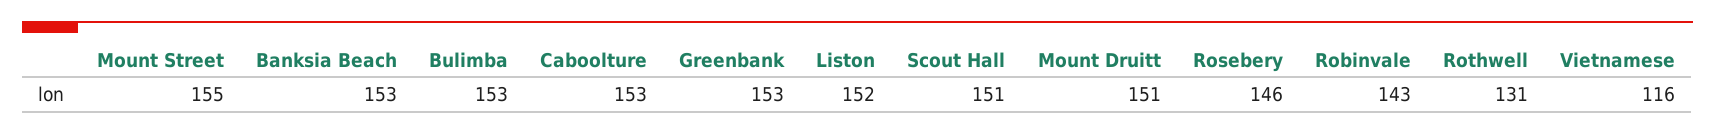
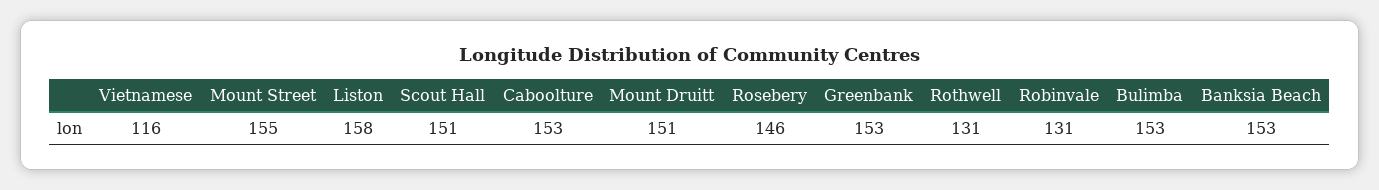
Liston: 152 -> 158
Robinvale: 143 -> 131

